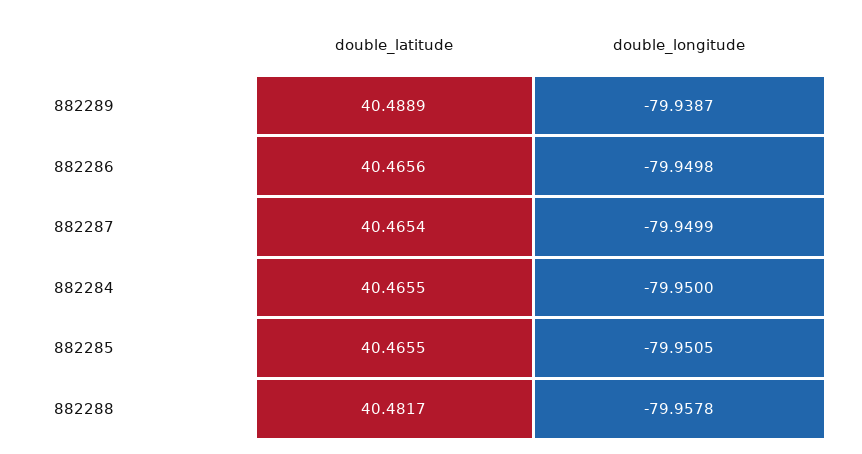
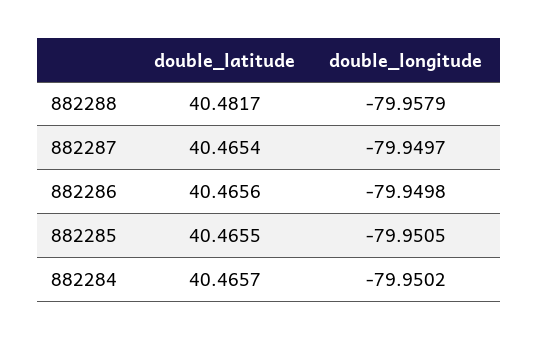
double_latitude, 882289: 40.4889 -> none
double_longitude, 882289: -79.9387 -> none
double_longitude, 882287: -79.9499 -> -79.9497
double_latitude, 882284: 40.4655 -> 40.4657
double_longitude, 882284: -79.95 -> -79.9502
double_longitude, 882288: -79.9578 -> -79.9579

